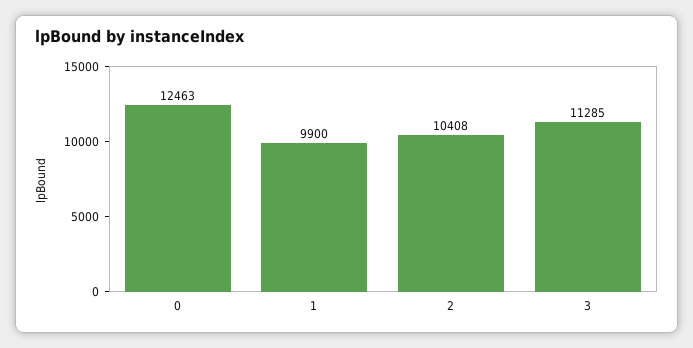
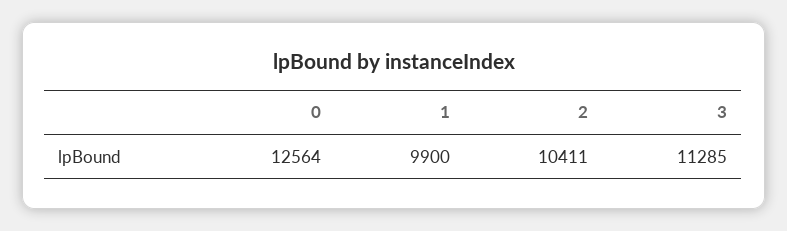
0: 12463 -> 12564
2: 10408 -> 10411

